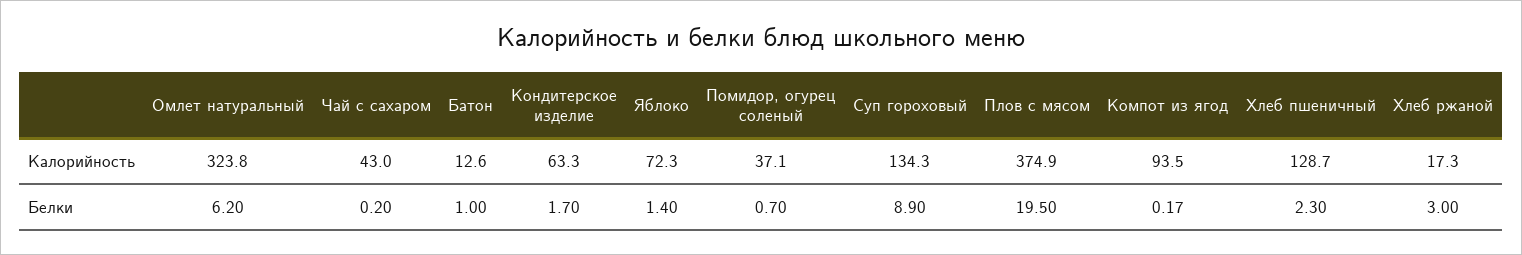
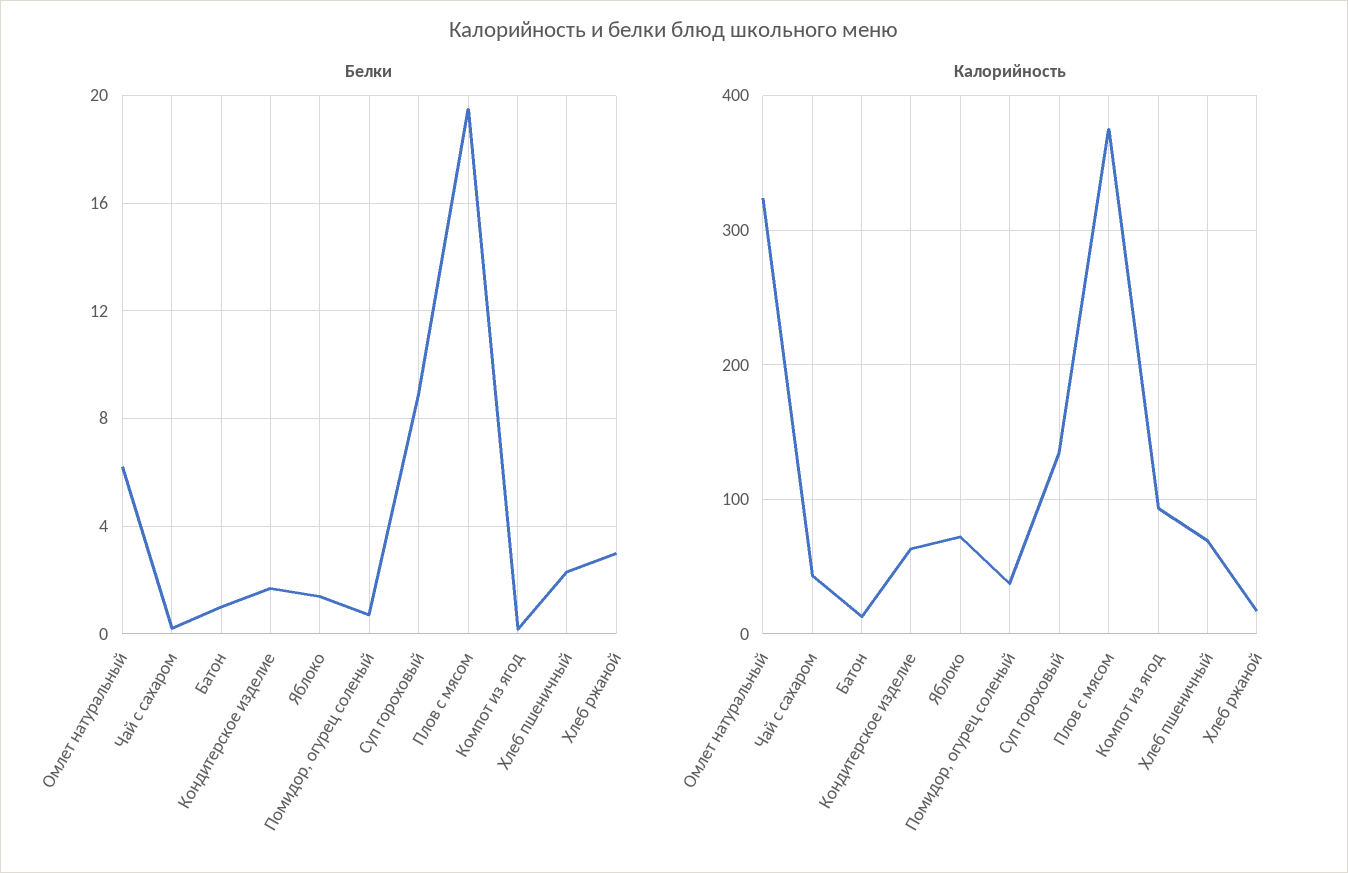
Калорийность, Хлеб пшеничный: 128.7 -> 70

